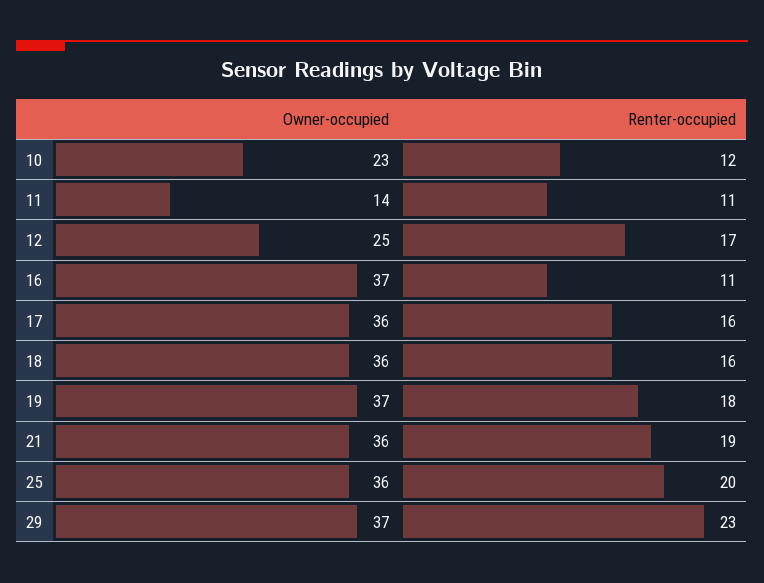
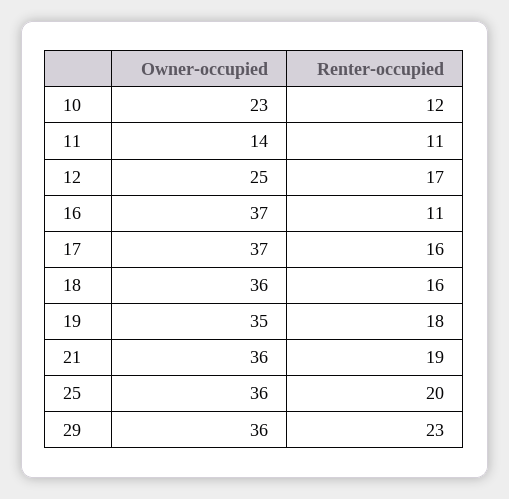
Owner-occupied, 17: 36 -> 37
Owner-occupied, 19: 37 -> 35
Owner-occupied, 29: 37 -> 36

